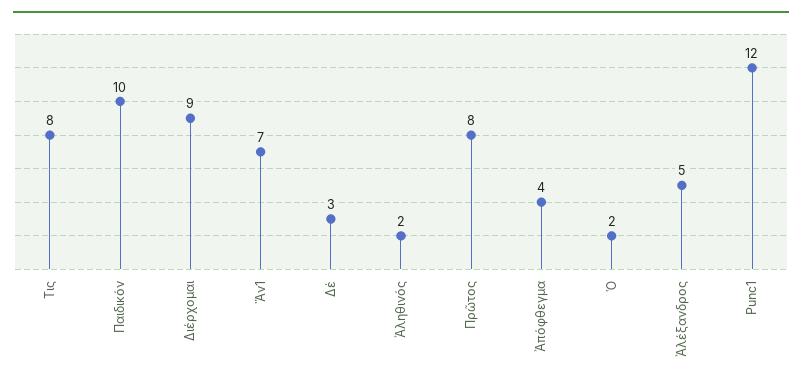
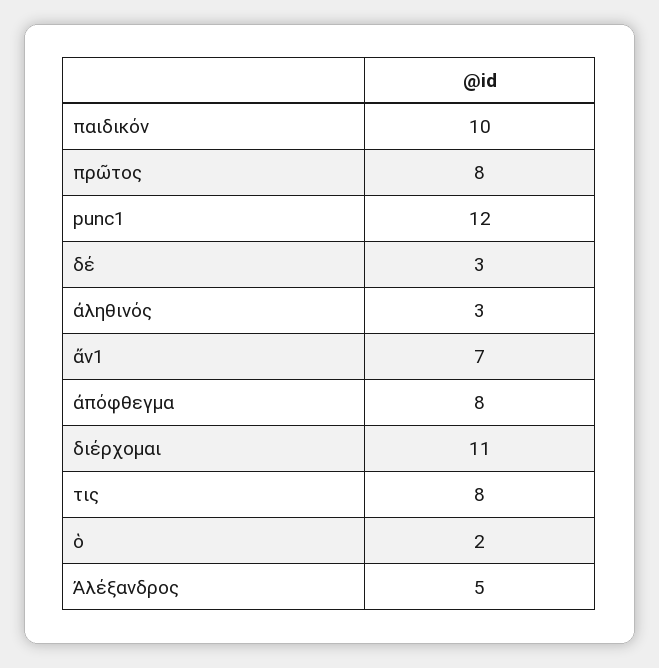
Διέρχομαι: 9 -> 11
Ἀληθινός: 2 -> 3
Ἀπόφθεγμα: 4 -> 8

